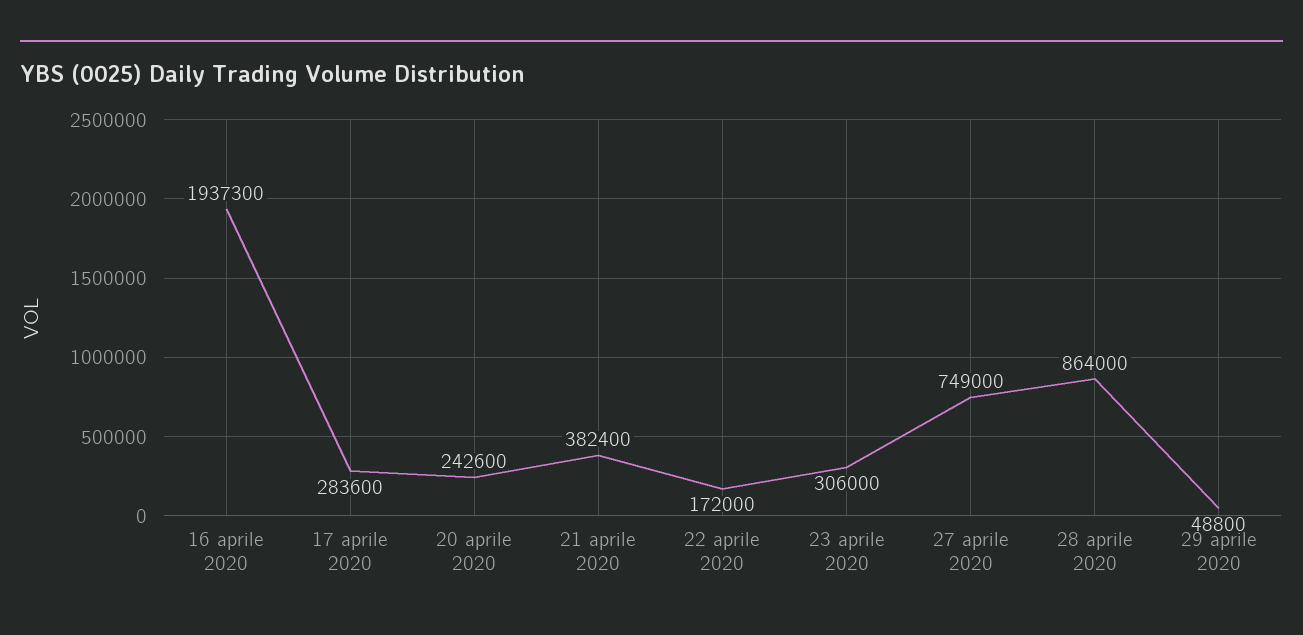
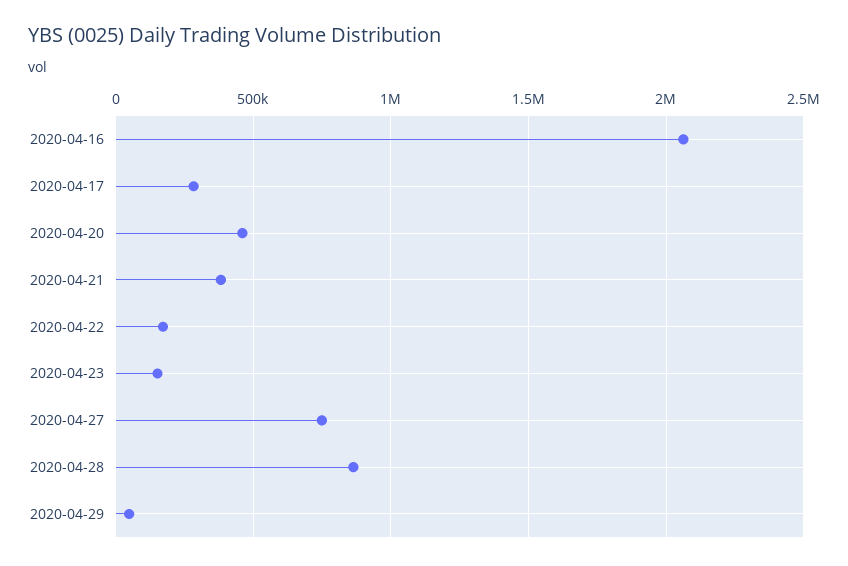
16 aprile 2020: 1937300 -> 2050000
20 aprile 2020: 242600 -> 450000
23 aprile 2020: 306000 -> 150000

